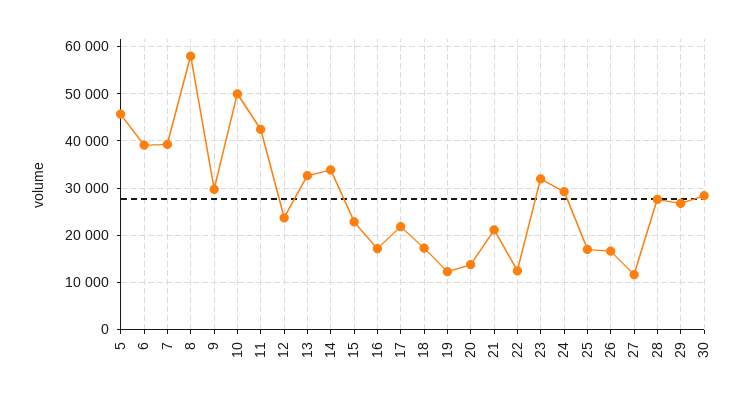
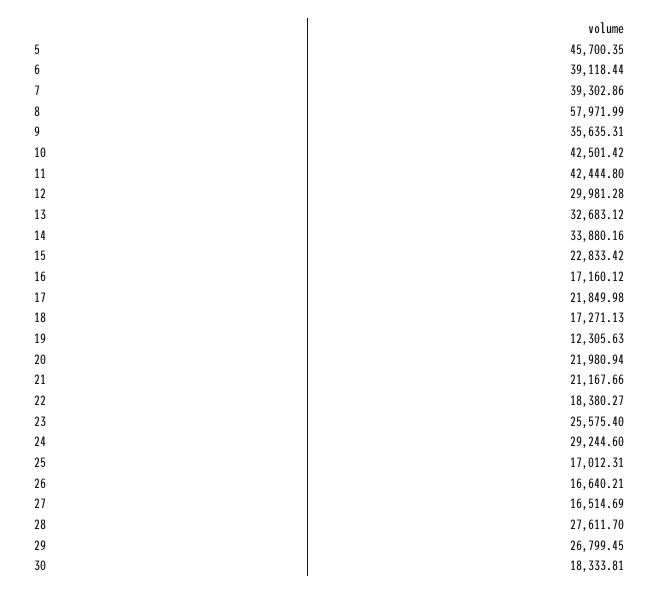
9: 30000 -> 35635.31
10: 50000 -> 42501.42
12: 24000 -> 29981.28
20: 14000 -> 21980.94
22: 12000 -> 18380.27
23: 32000 -> 25575.4
27: 12000 -> 16514.69
30: 28000 -> 18333.81

